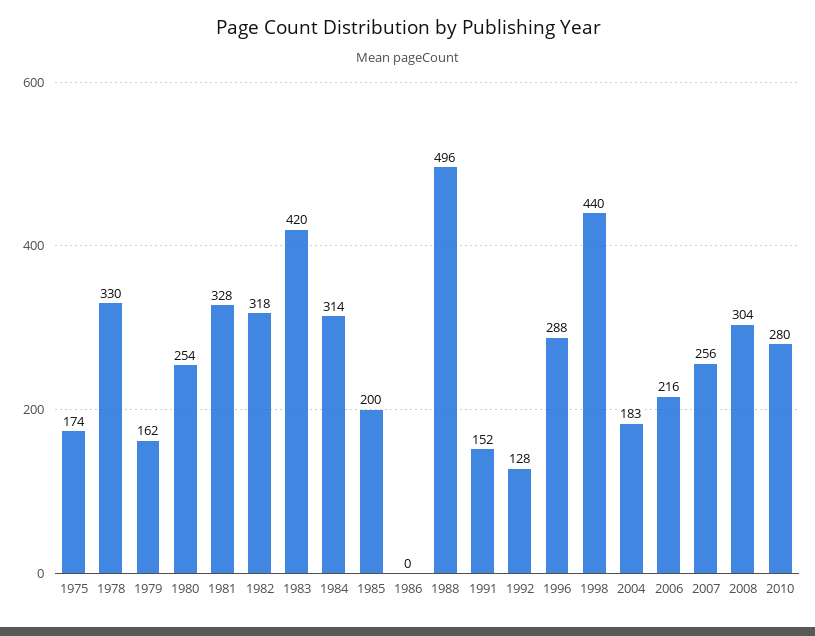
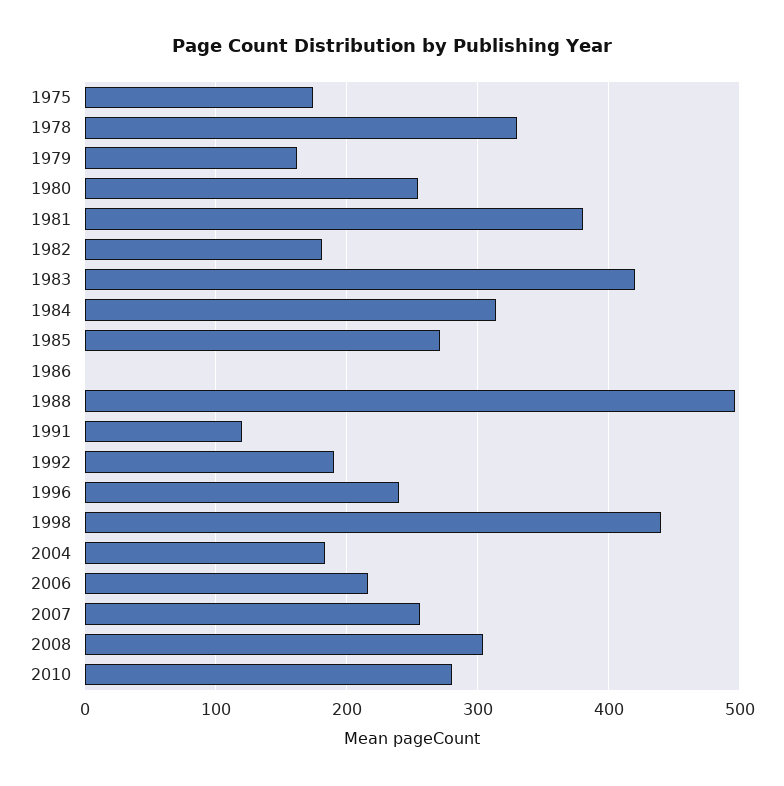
1981: 328 -> 380
1982: 318 -> 180
1985: 200 -> 270
1991: 152 -> 120
1992: 128 -> 190
1996: 288 -> 240

